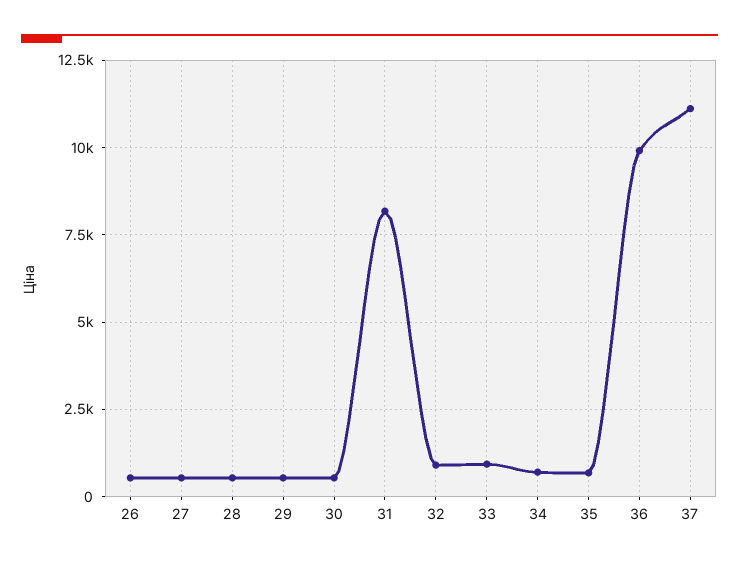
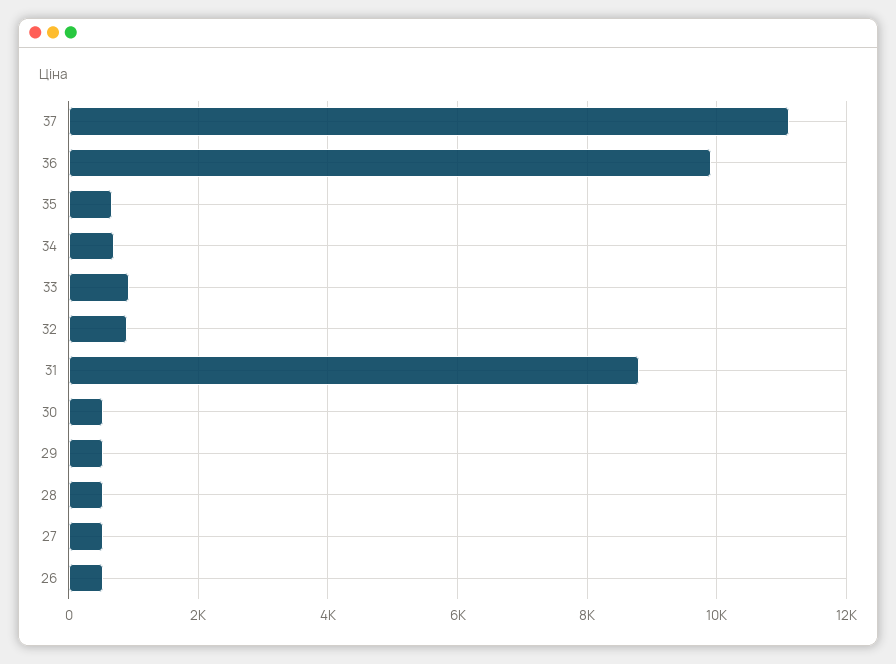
31: 8250 -> 8800

